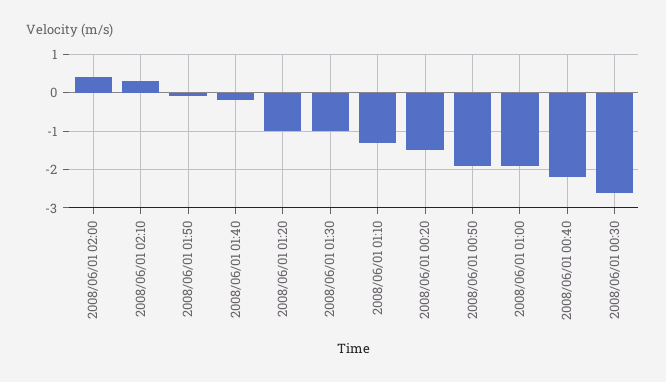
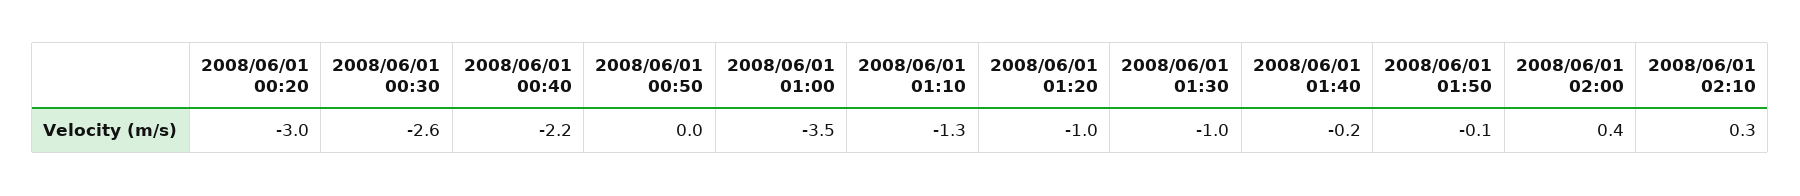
2008/06/01 00:20: -1.5 -> -3
2008/06/01 00:50: -2 -> 0
2008/06/01 01:00: -2 -> -3.5

